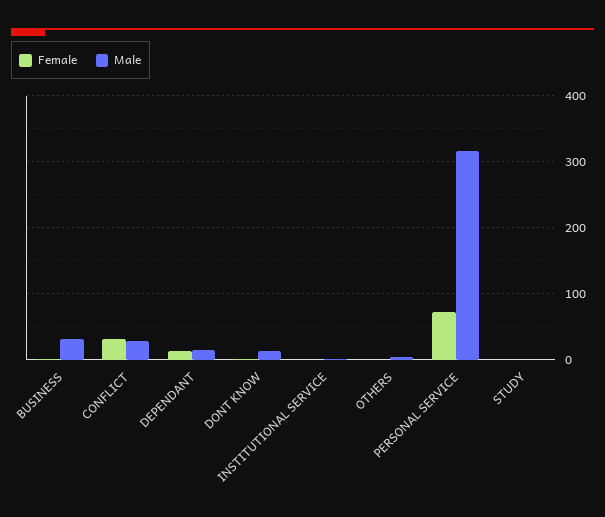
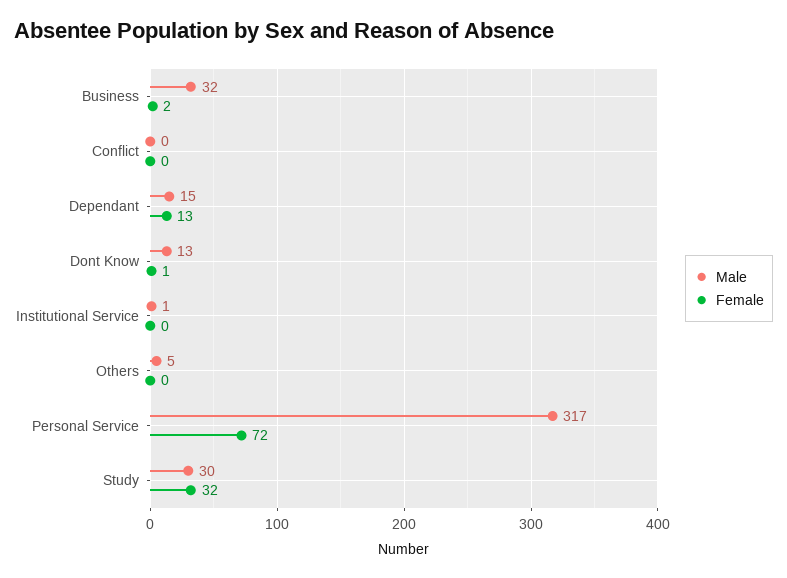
Female, CONFLICT: 30 -> 0
Male, CONFLICT: 30 -> 0
Female, STUDY: 0 -> 32
Male, STUDY: 0 -> 30

